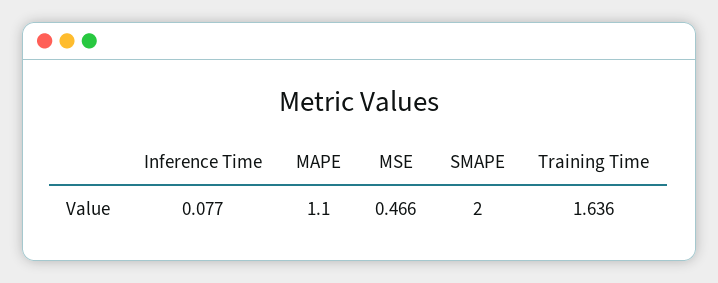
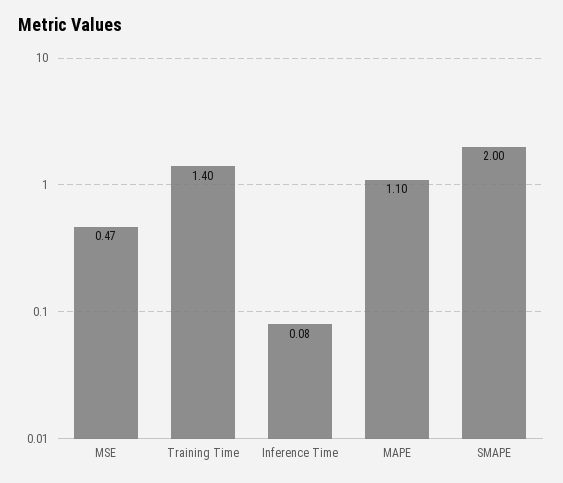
Training Time: 1.636 -> 1.4

